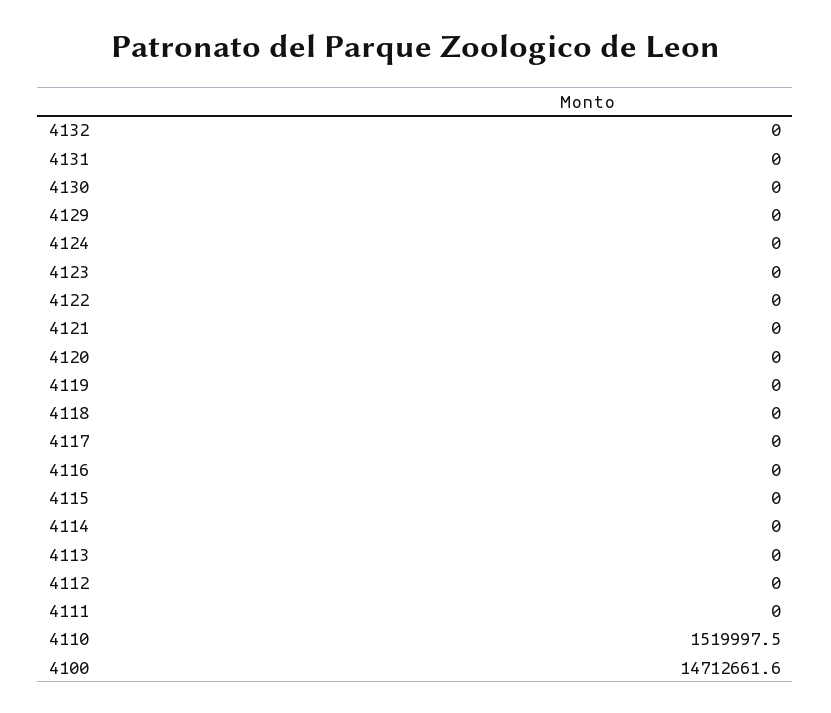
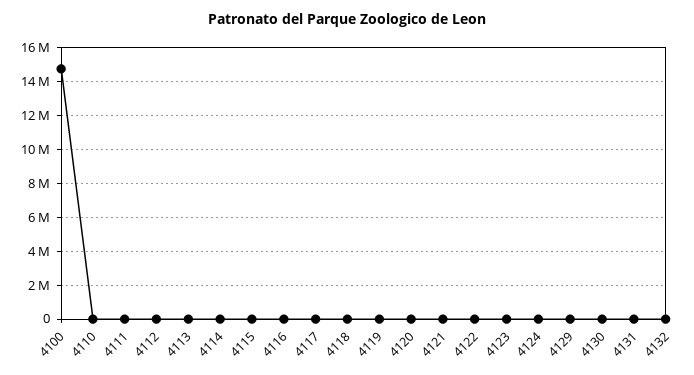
4110: 1519997.5 -> 0

